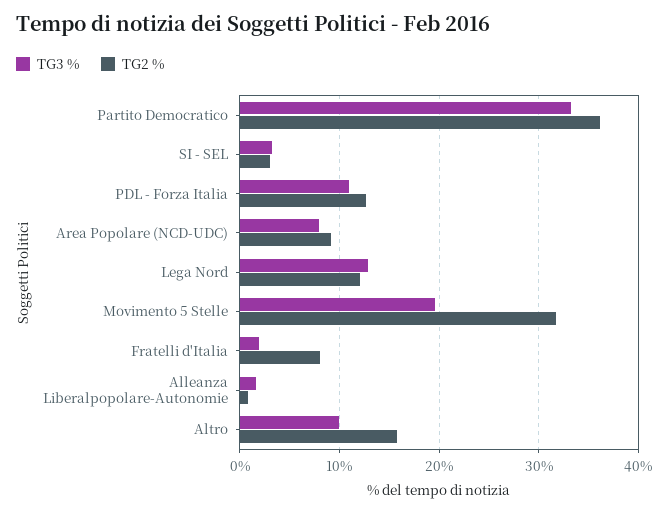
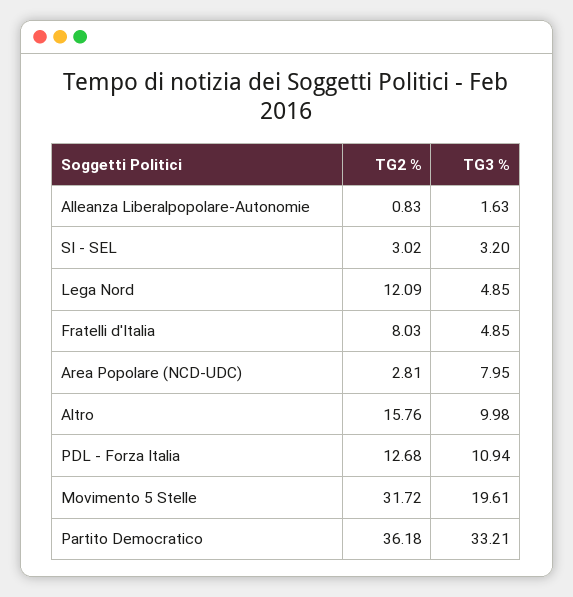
TG2 %, Area Popolare (NCD-UDC): 9 -> 2.81
TG3 %, Lega Nord: 13 -> 4.85
TG3 %, Fratelli d'Italia: 2 -> 4.85

